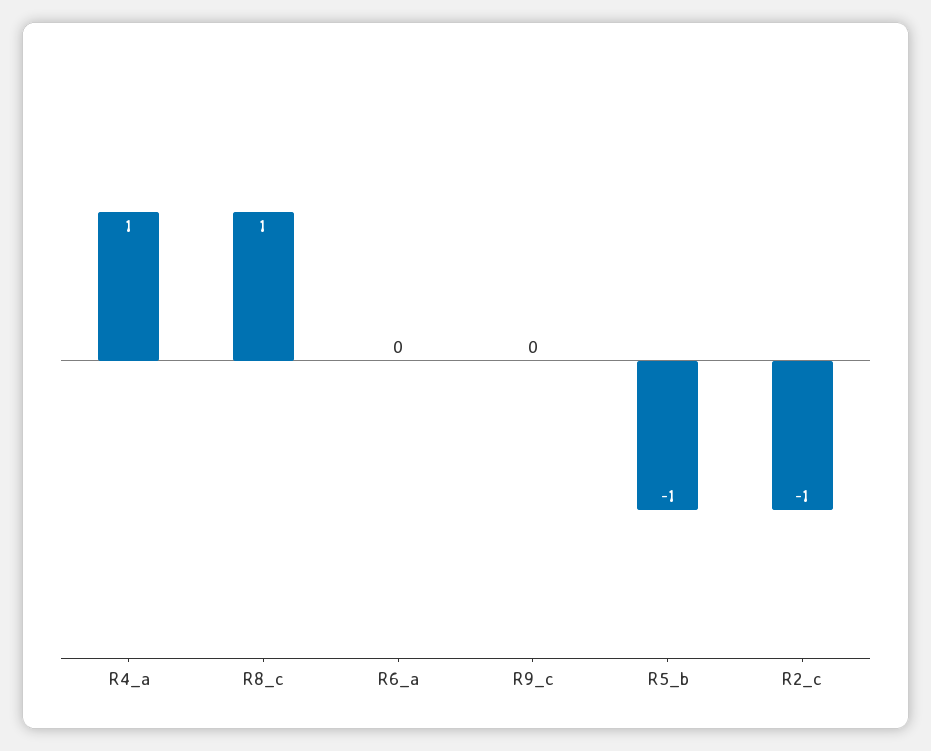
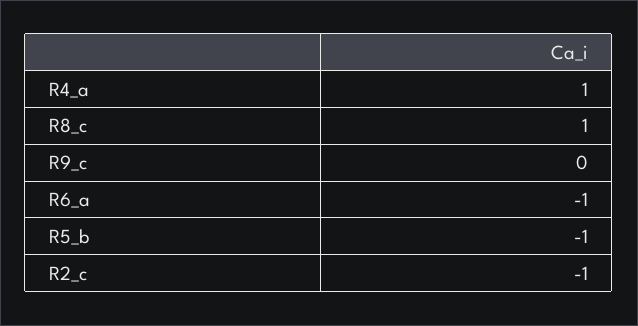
R6_a: 0 -> -1

